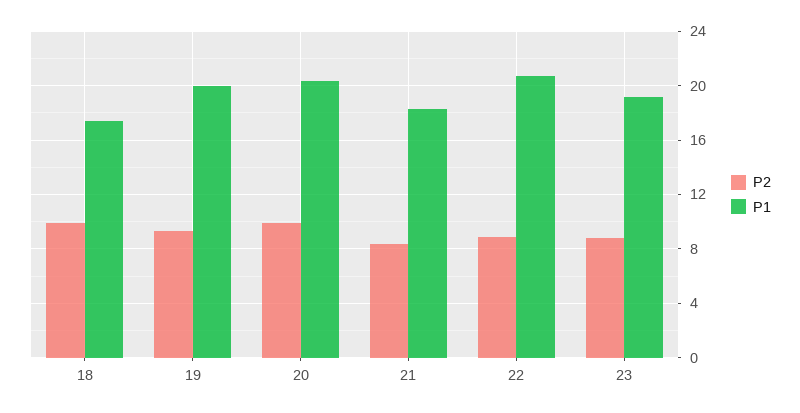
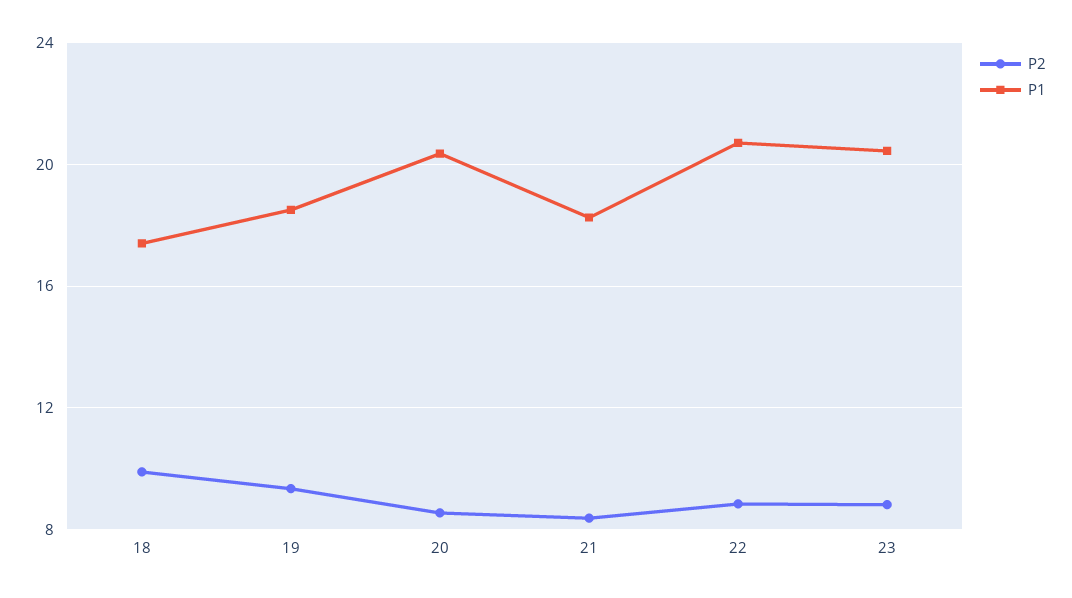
P1, 19: 20 -> 18.5
P2, 20: 10 -> 8.5
P1, 23: 19 -> 20.5

